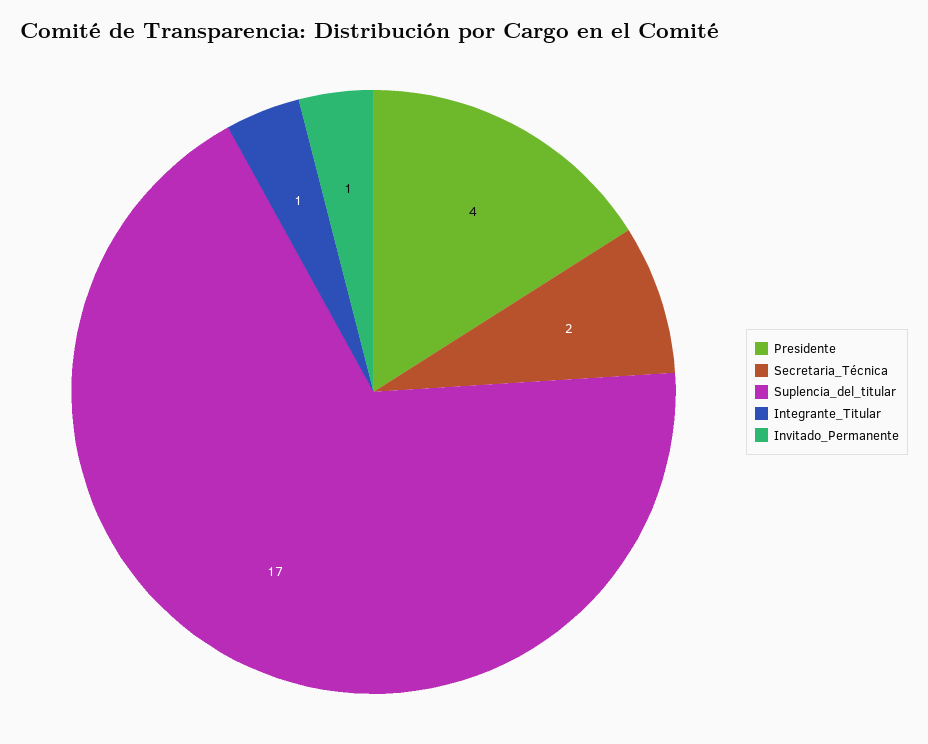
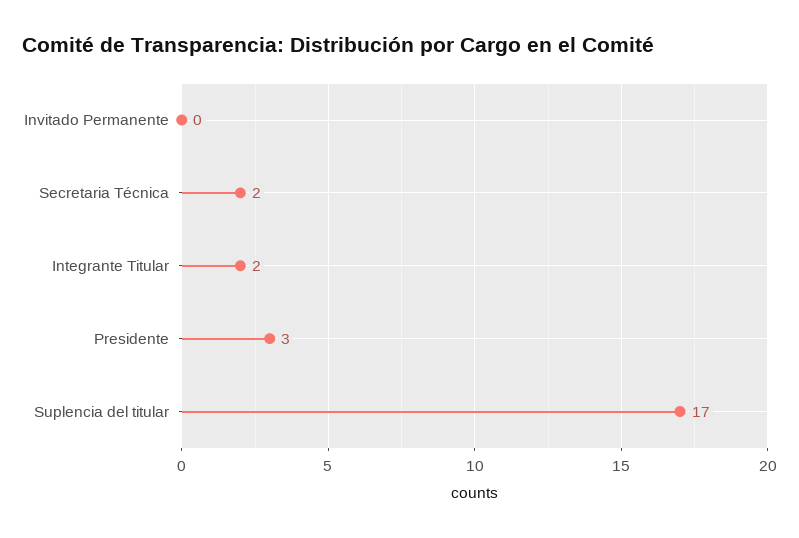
Presidente: 4 -> 3
Integrante_Titular: 1 -> 2
Invitado_Permanente: 1 -> 0

